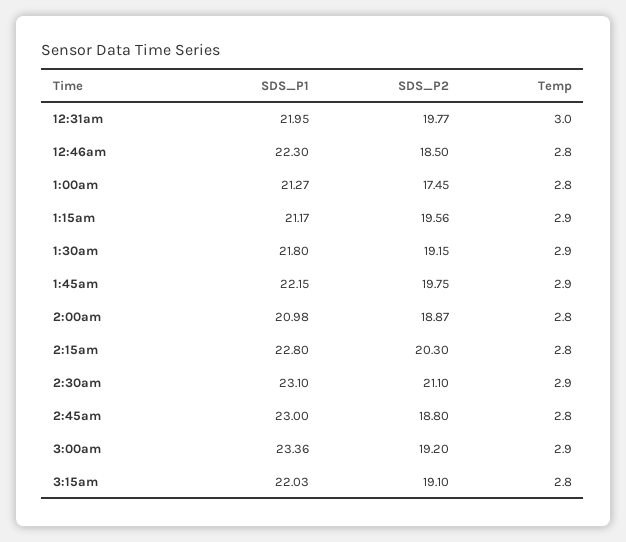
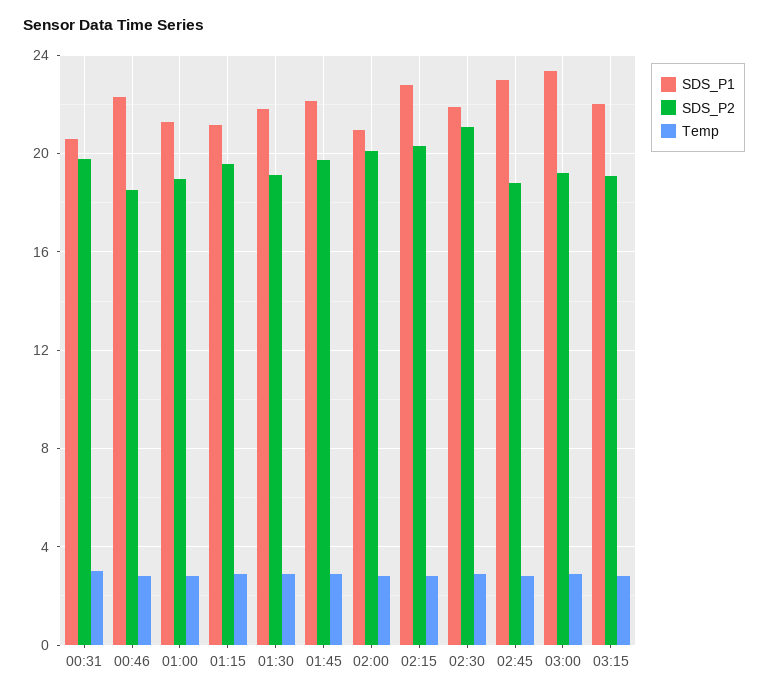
SDS_P1, 12:31am: 21.95 -> 20.5
SDS_P2, 1:00am: 17.45 -> 19
SDS_P2, 2:00am: 18.87 -> 20
SDS_P1, 2:30am: 23.1 -> 22

